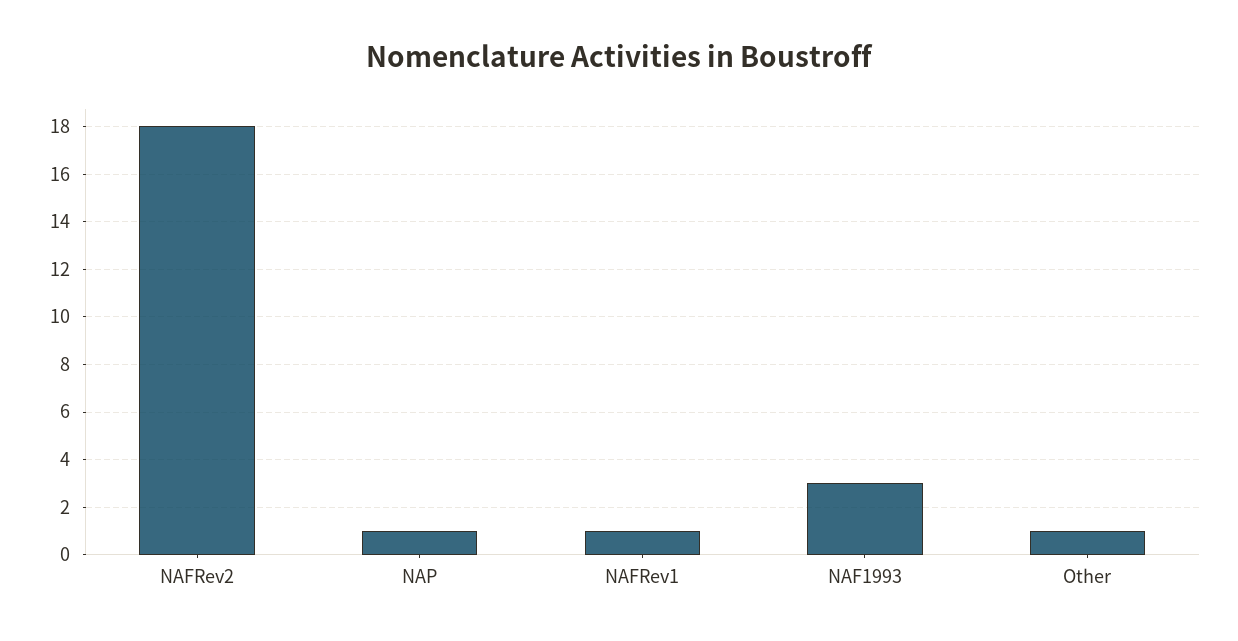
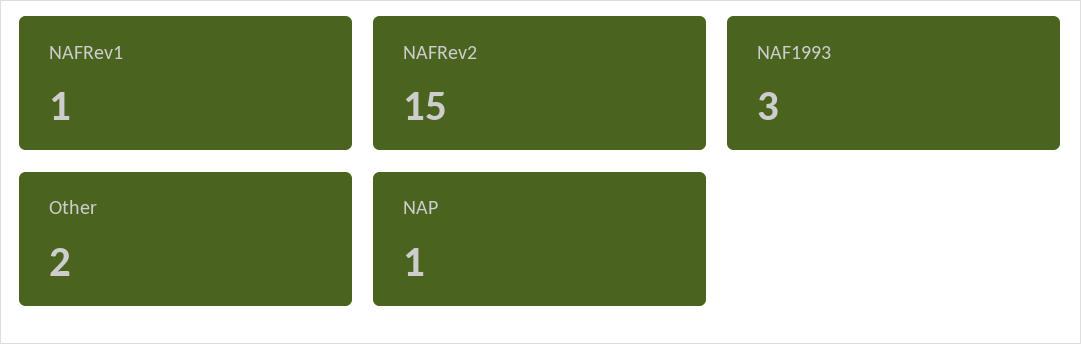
NAFRev2: 18 -> 15
Other: 1 -> 2

